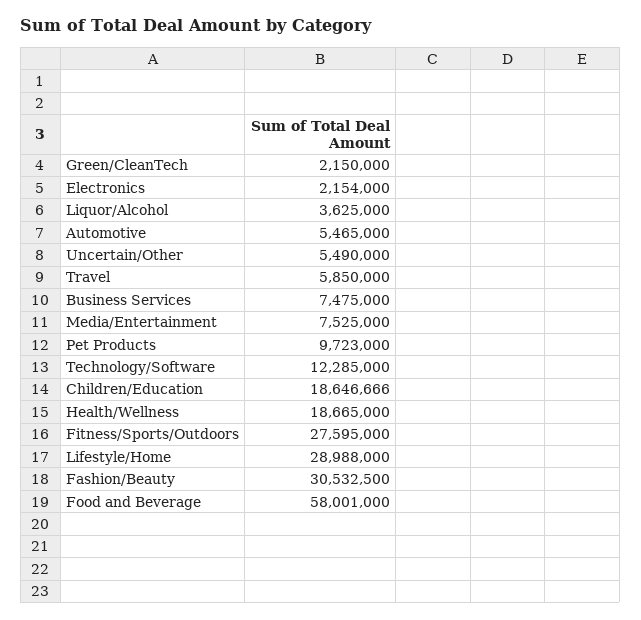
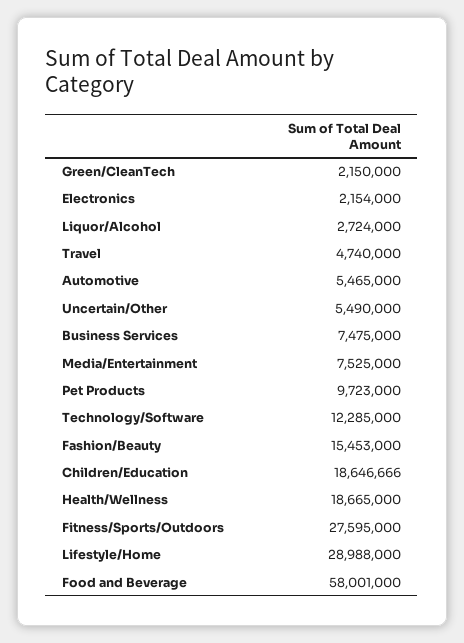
Liquor/Alcohol: 3625000 -> 2724000
Travel: 5850000 -> 4740000
Fashion/Beauty: 30532500 -> 15453000

